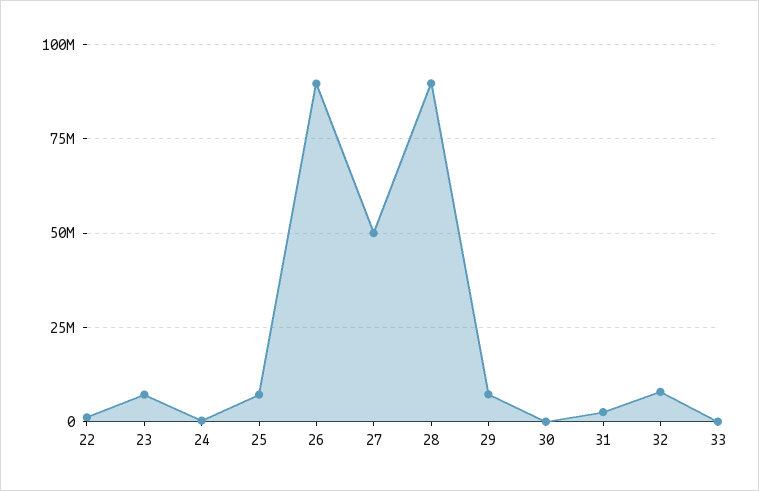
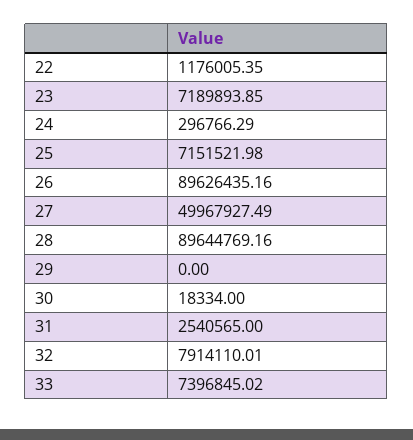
29: 7500000 -> 0
33: 0 -> 7396845.02

